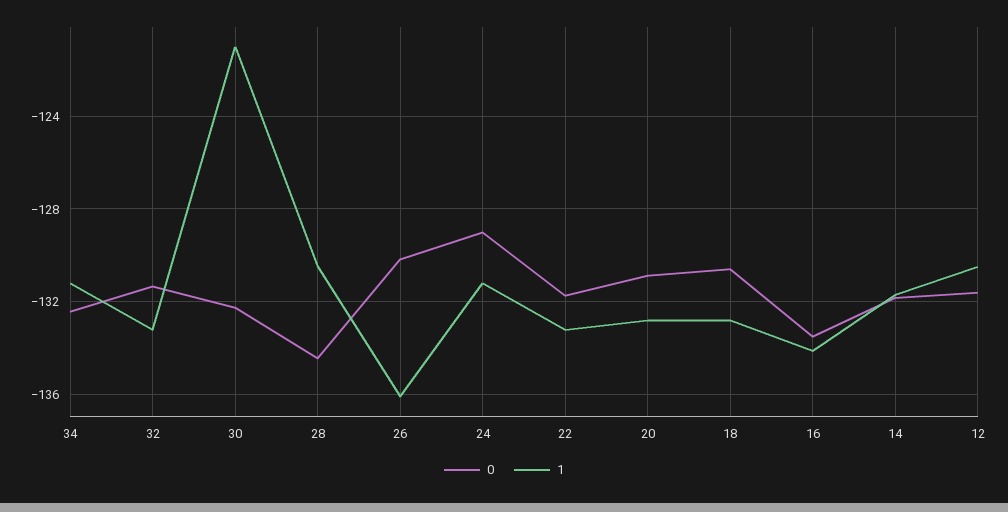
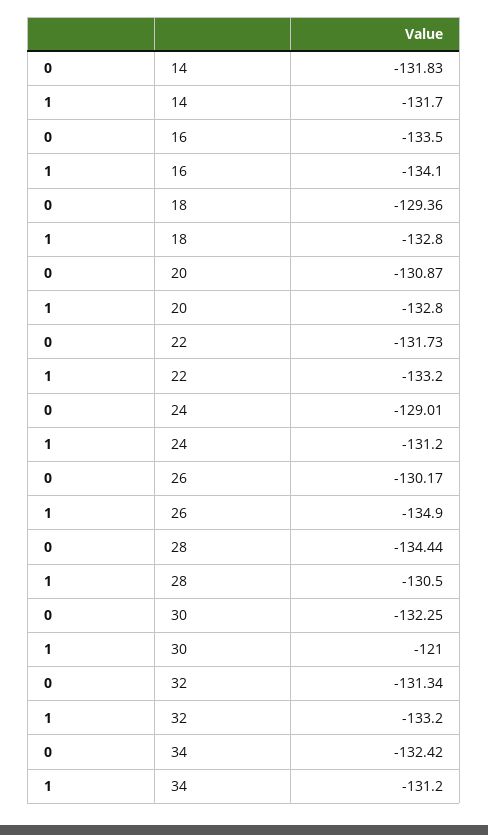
1, 26: -136 -> -134.9
0, 18: -130.5 -> -129.36
0, 12: -131.5 -> none
1, 12: -130.5 -> none

